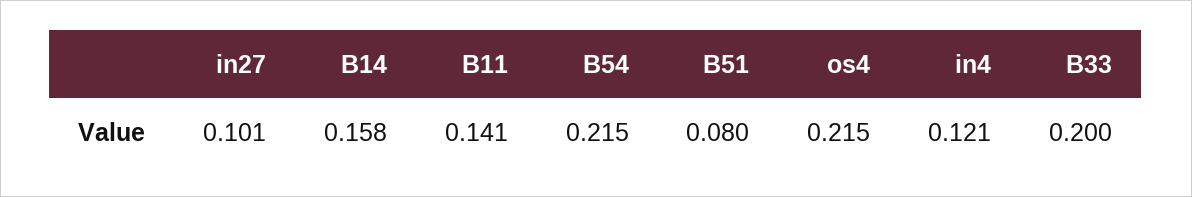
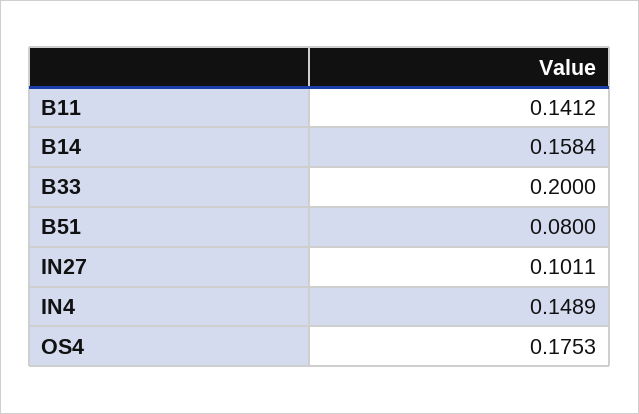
B54: 0.215 -> none
os4: 0.215 -> 0.1753
in4: 0.121 -> 0.1489

